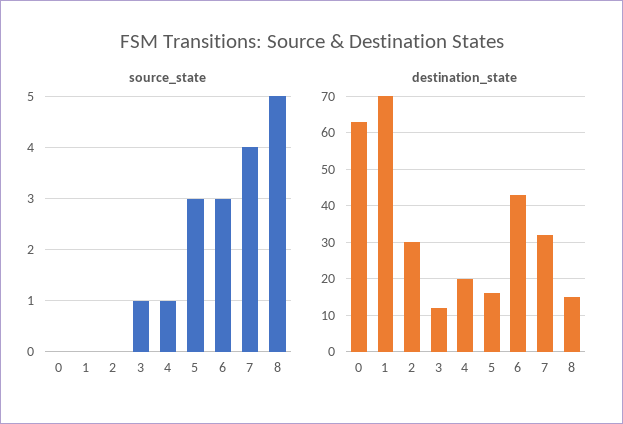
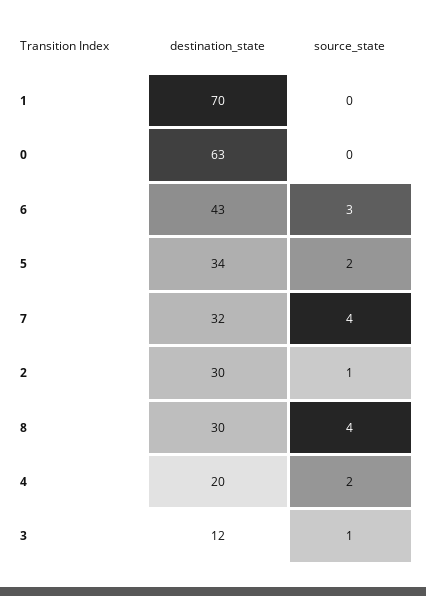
source_state, 2: 0 -> 1
source_state, 4: 1 -> 2
source_state, 5: 3 -> 2
source_state, 8: 5 -> 4
destination_state, 5: 15 -> 34
destination_state, 8: 15 -> 30

